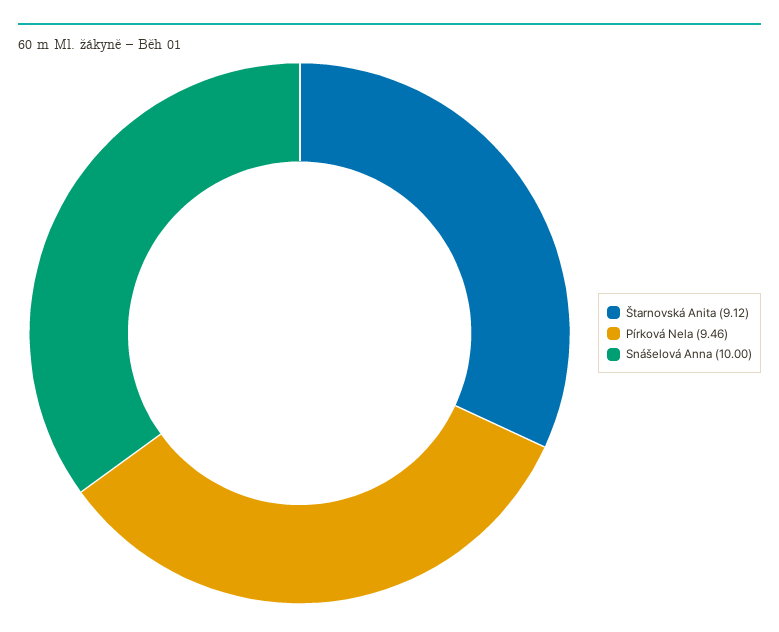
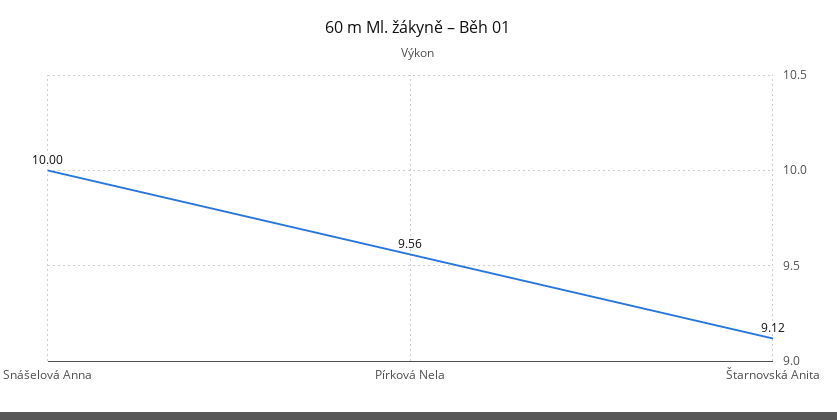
Pírková Nela: 9.46 -> 9.56

